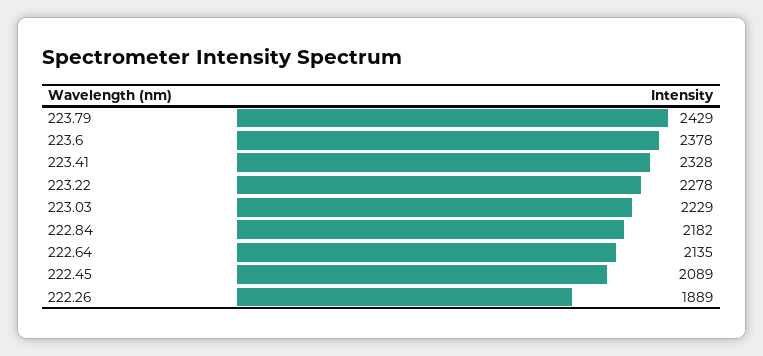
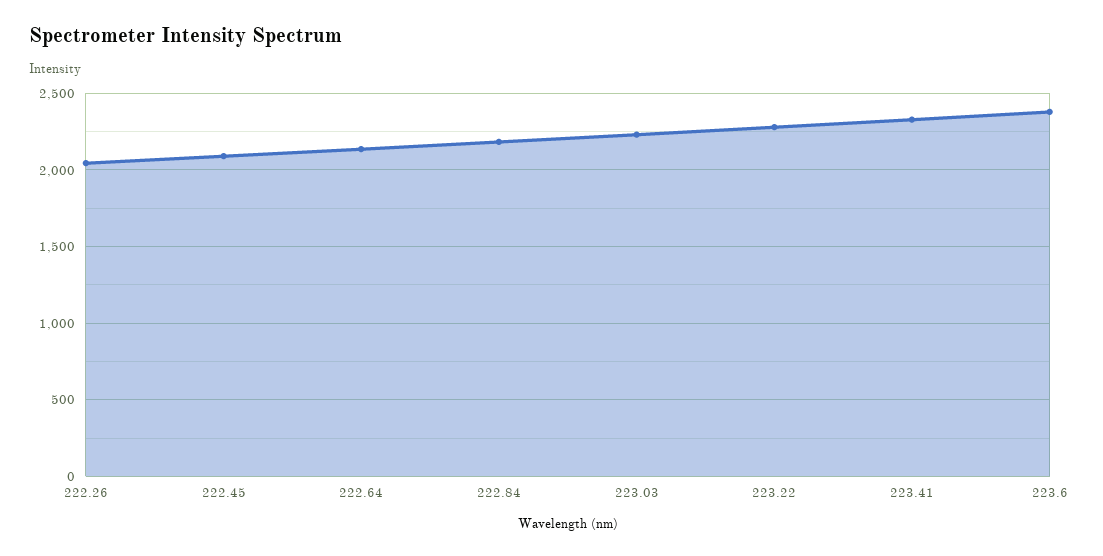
223.79: 2429 -> none
222.26: 1889 -> 2050

